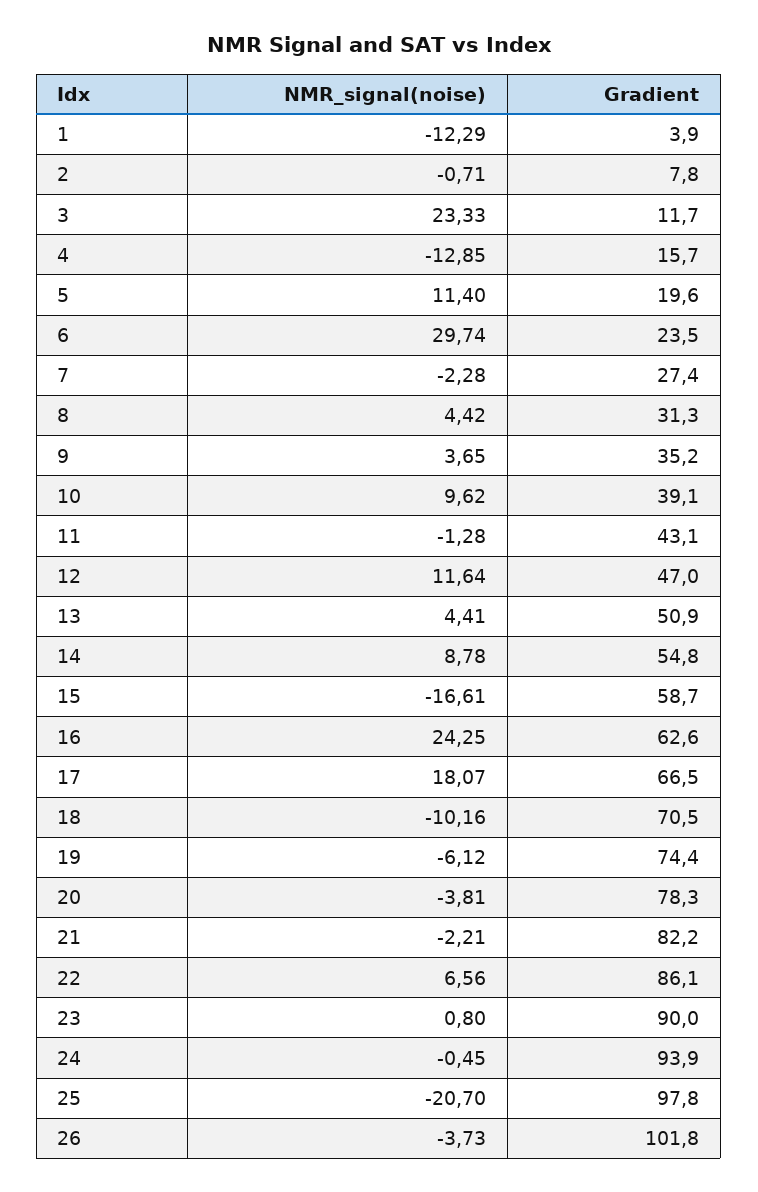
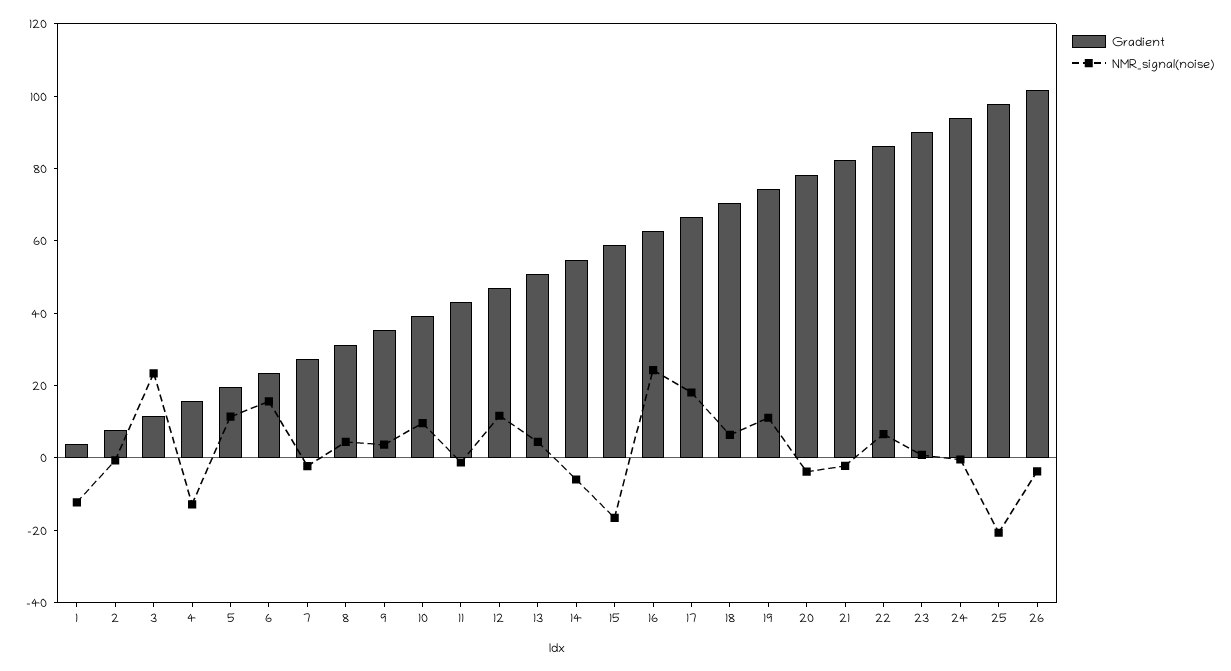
NMR_signal(noise), 6: 29.74 -> 15
NMR_signal(noise), 14: 8.78 -> -5
NMR_signal(noise), 18: -10.16 -> 5
NMR_signal(noise), 19: -6.12 -> 10

